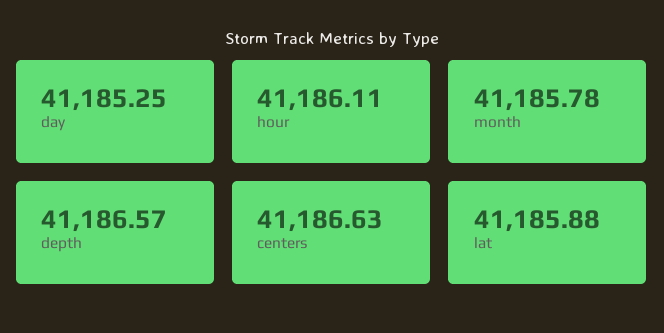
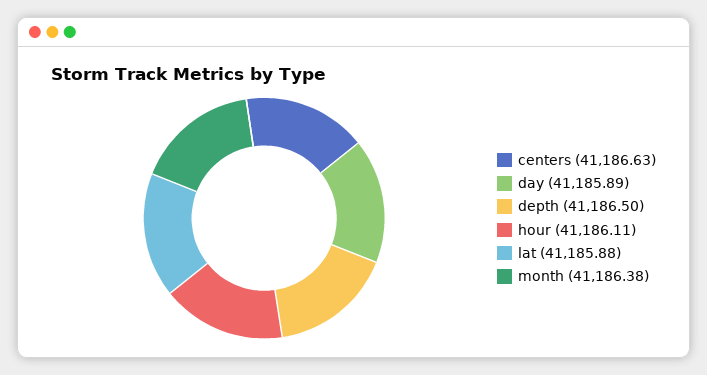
day: 41185.25 -> 41185.89
month: 41185.78 -> 41186.38
depth: 41186.57 -> 41186.5

